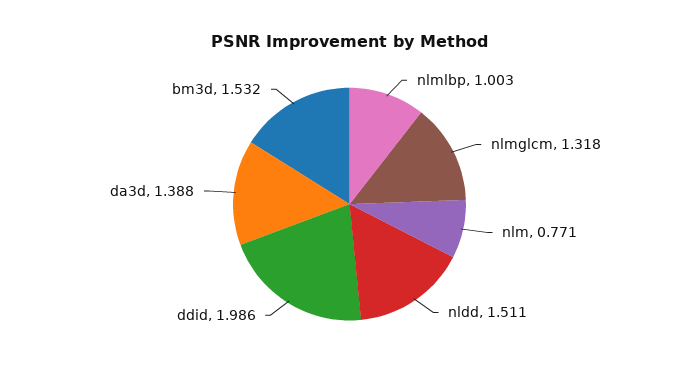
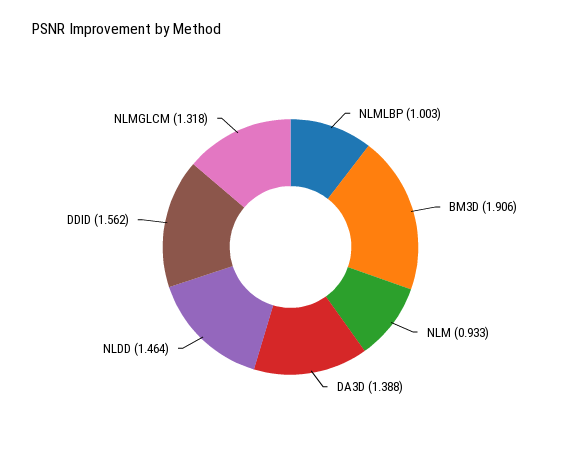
nlm: 0.771 -> 0.933
nldd: 1.511 -> 1.464
ddid: 1.986 -> 1.562
bm3d: 1.532 -> 1.906

